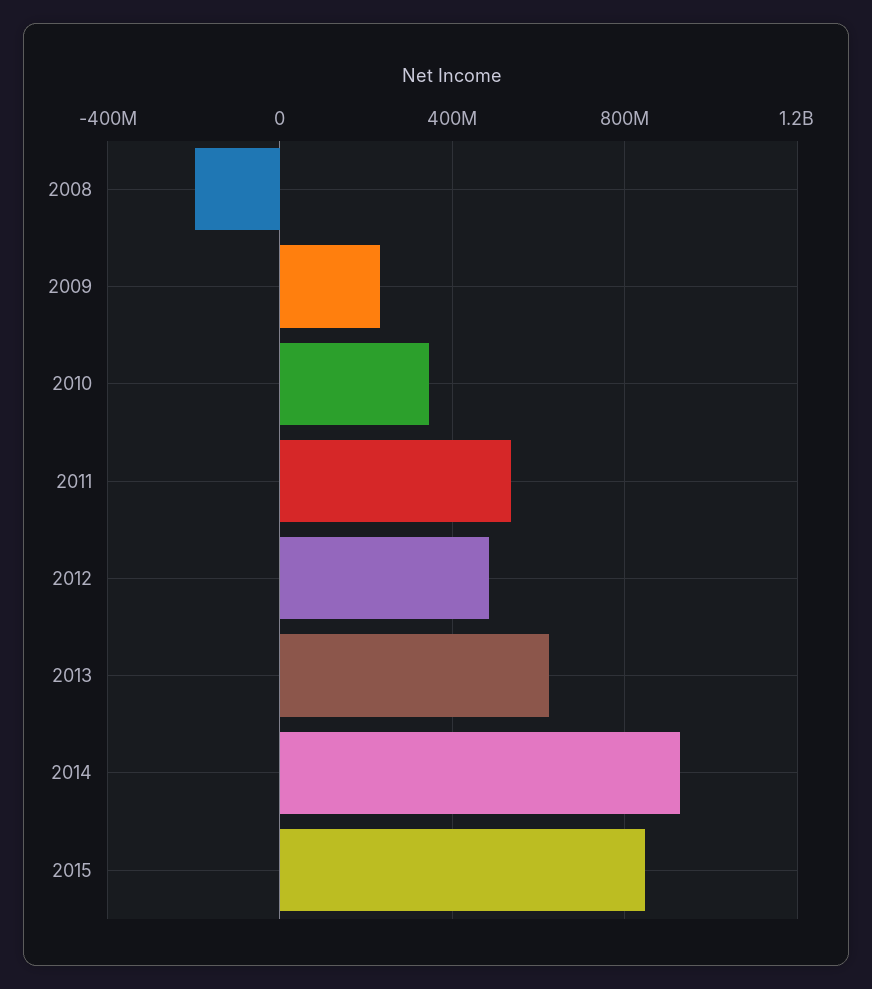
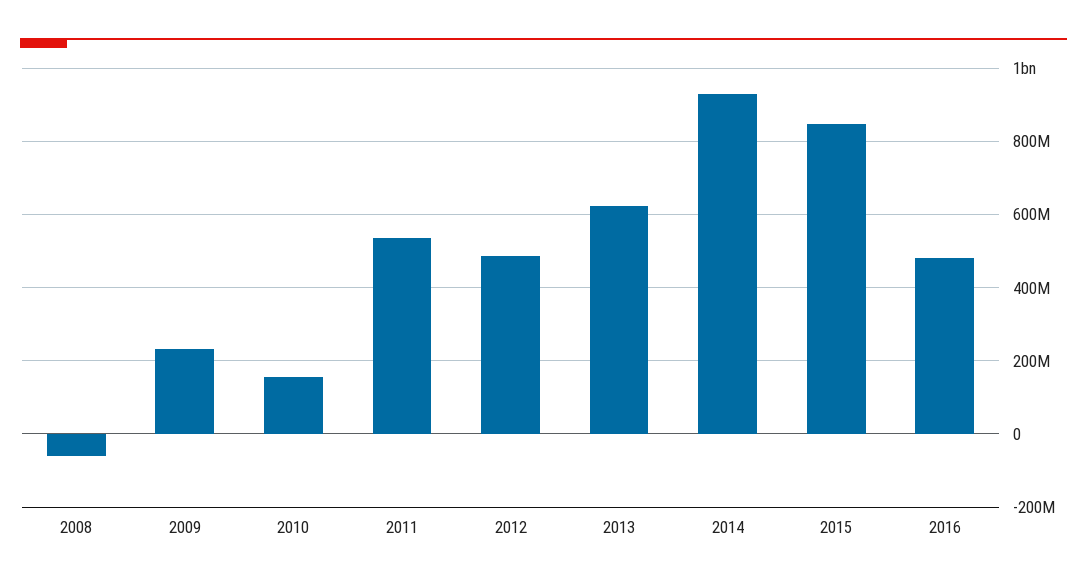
2008: -200000000 -> -60000000
2010: 350000000 -> 160000000
2016: none -> 480000000

